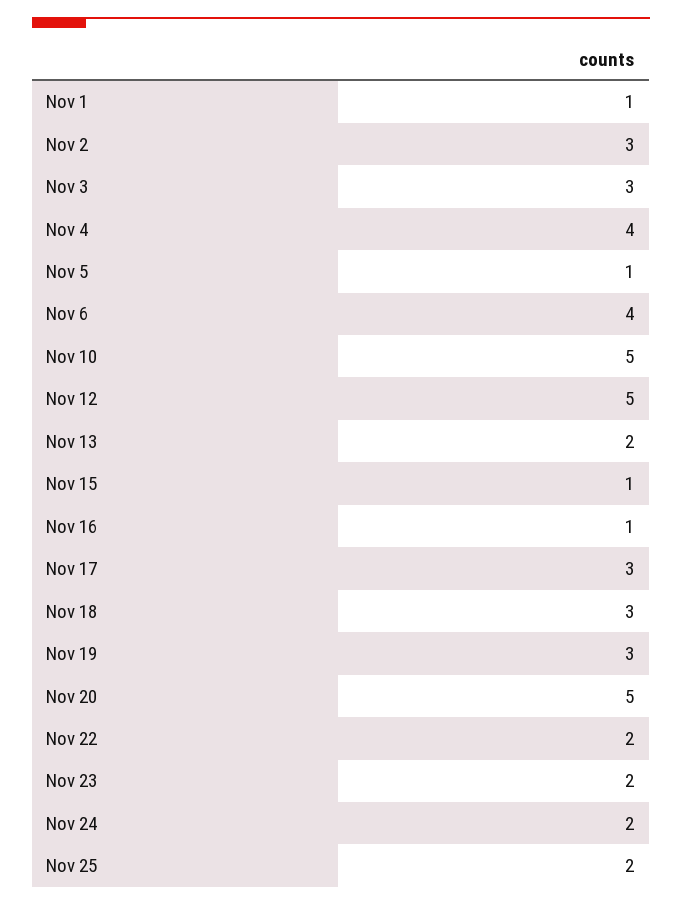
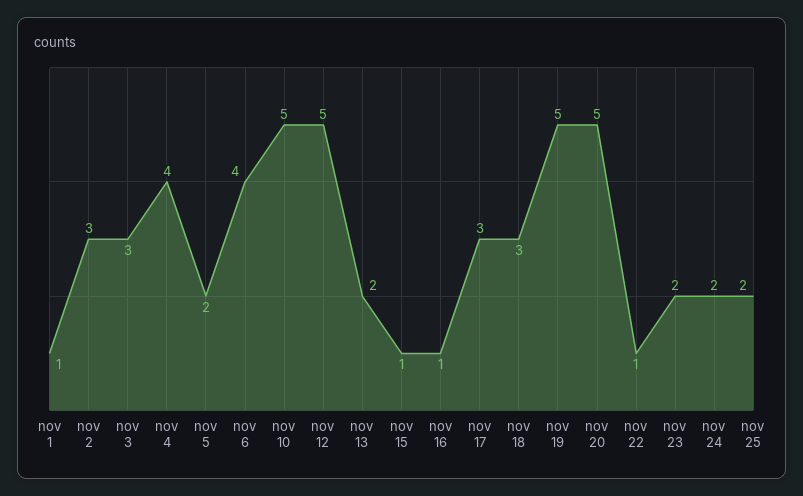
Nov 5: 1 -> 2
Nov 19: 3 -> 5
Nov 22: 2 -> 1

